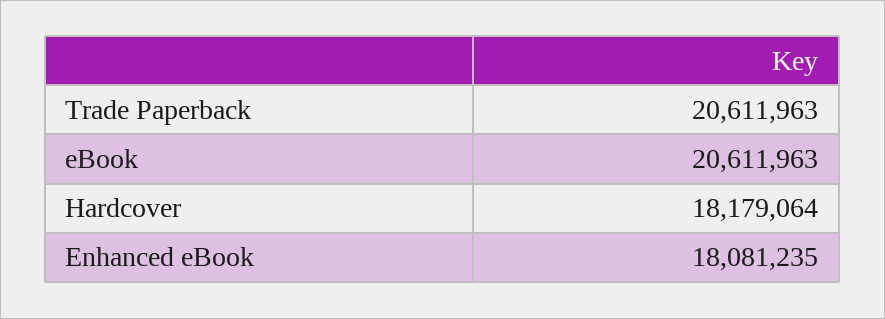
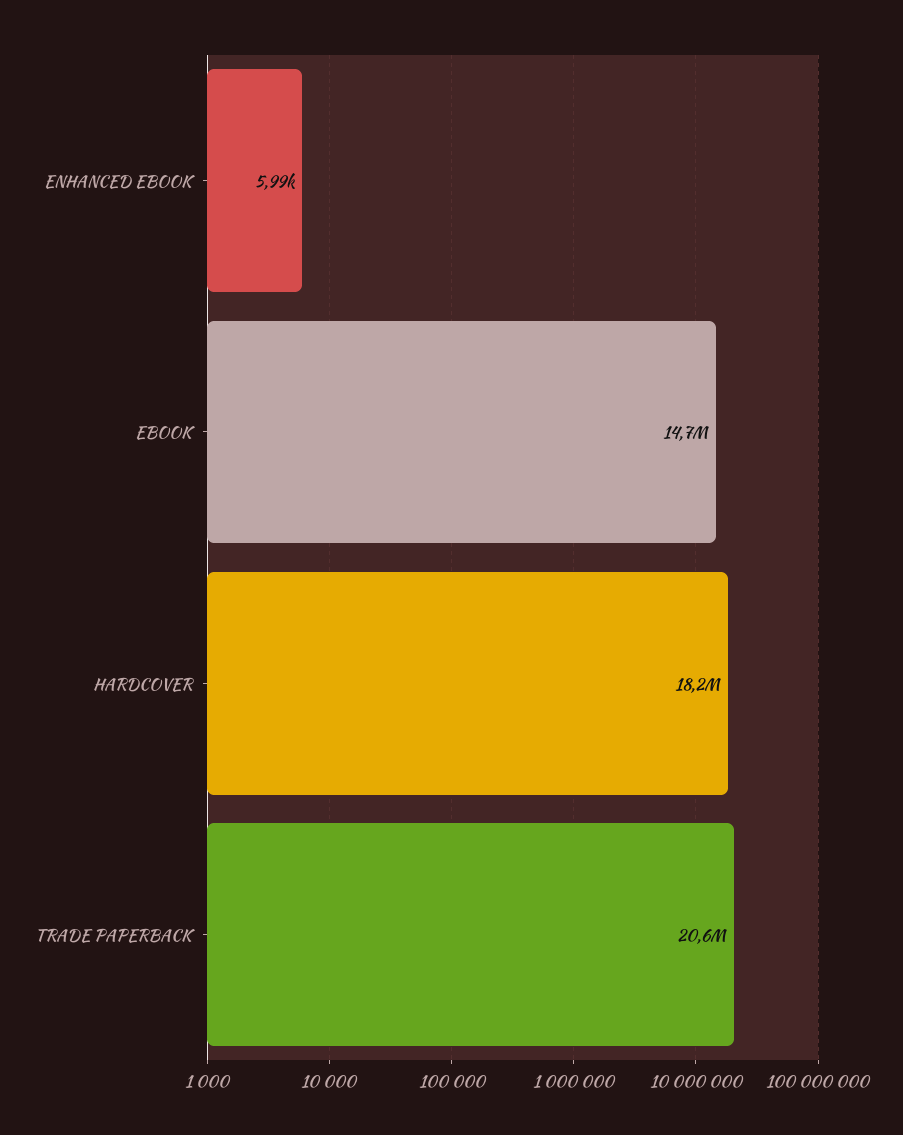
eBook: 20611963 -> 14700000
Enhanced eBook: 18081235 -> 5990

